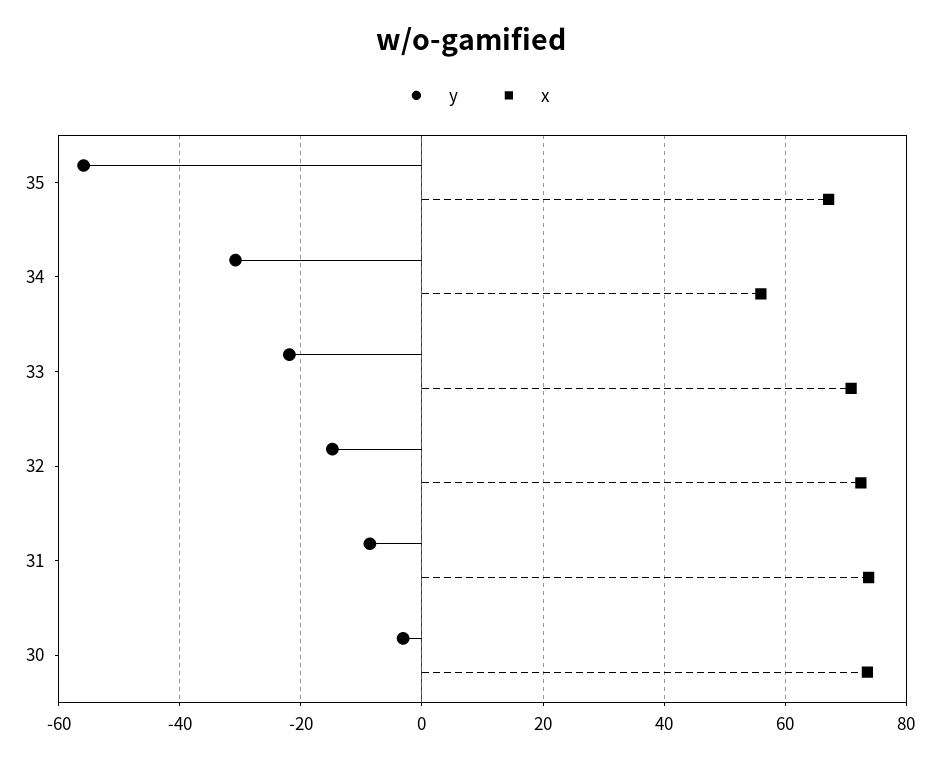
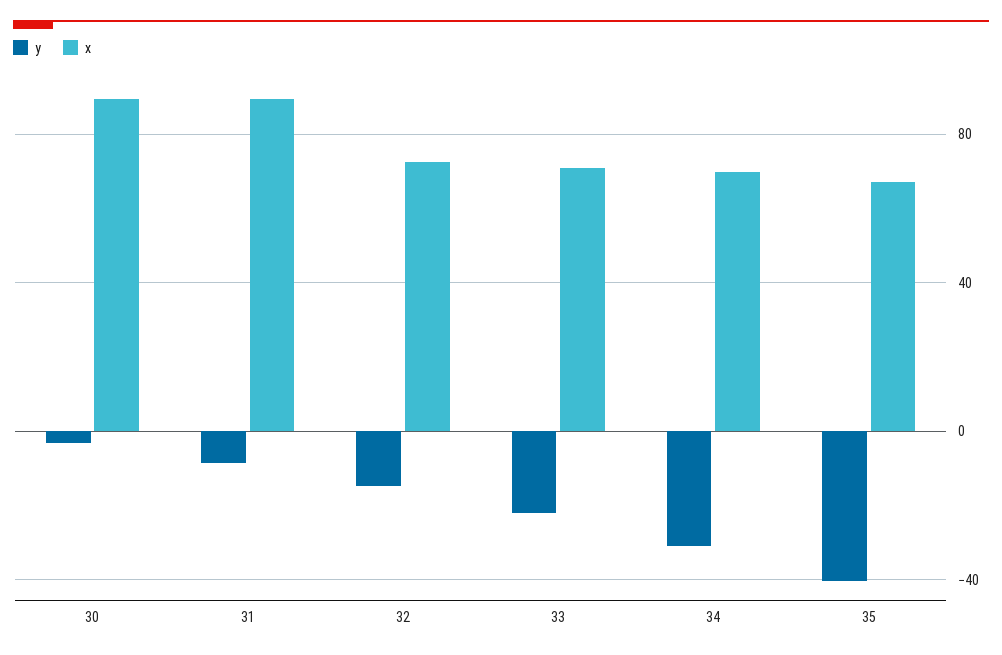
y, 35: -56 -> -40
x, 34: 56 -> 70
x, 31: 74 -> 90
x, 30: 74 -> 90

